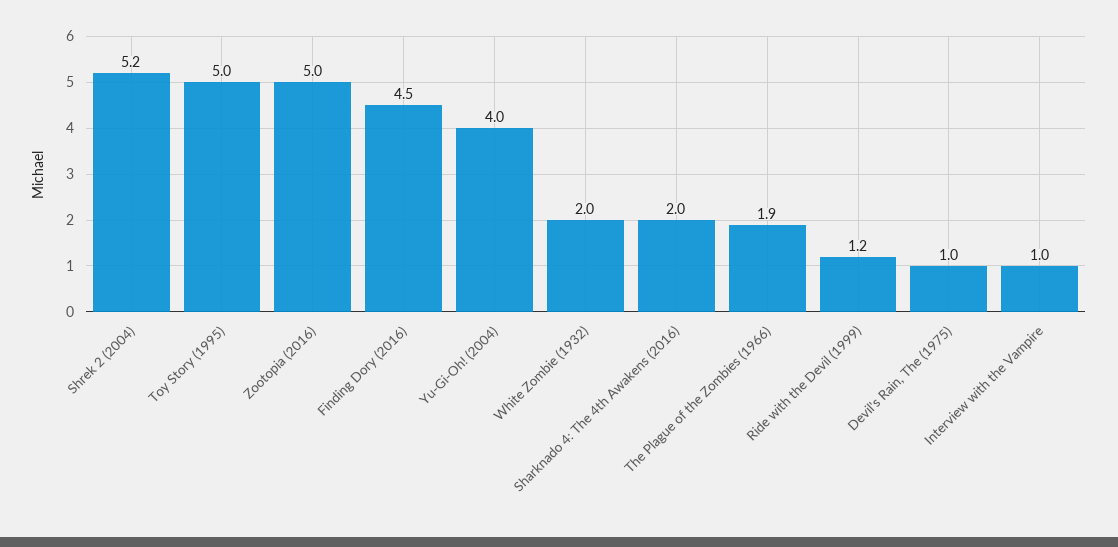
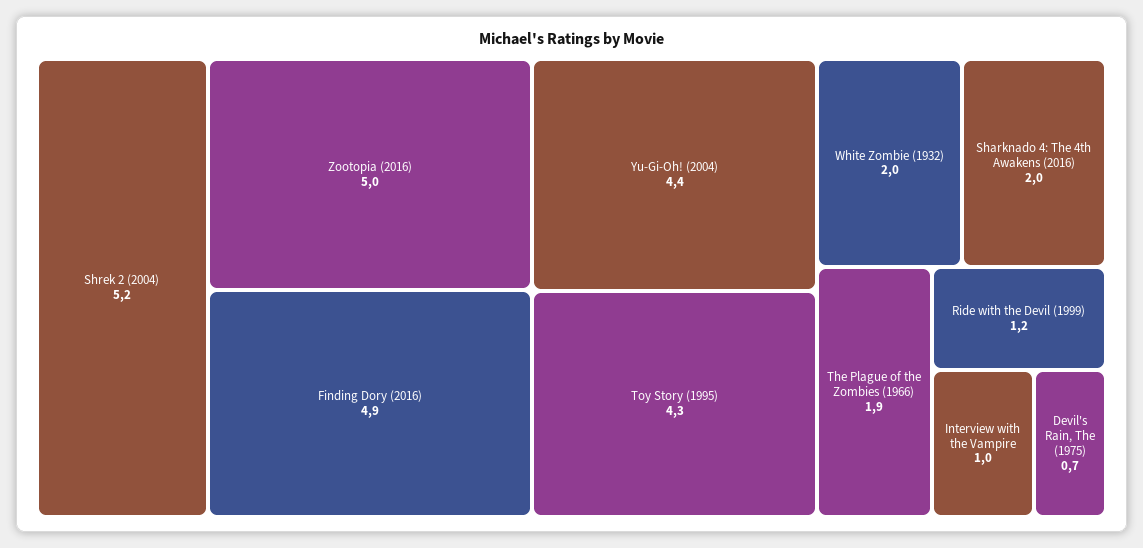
Toy Story (1995): 5 -> 4.3
Finding Dory (2016): 4.5 -> 4.9
Yu-Gi-Oh! (2004): 4 -> 4.4
Devil's Rain, The (1975): 1 -> 0.7

